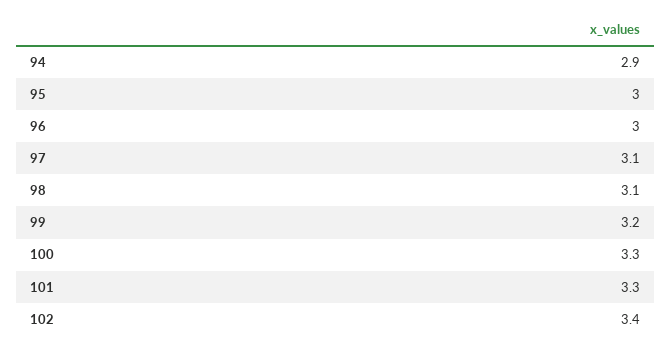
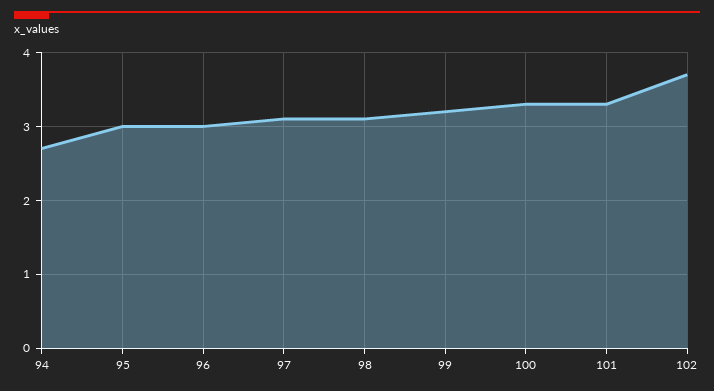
94: 2.9 -> 2.7
102: 3.4 -> 3.7

